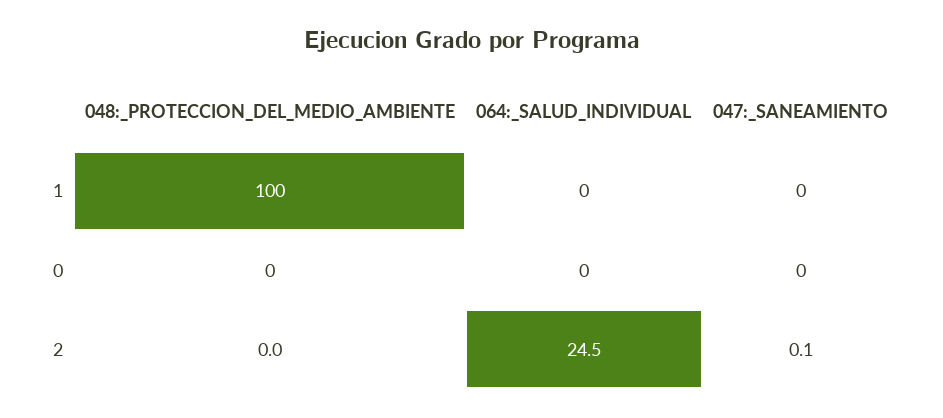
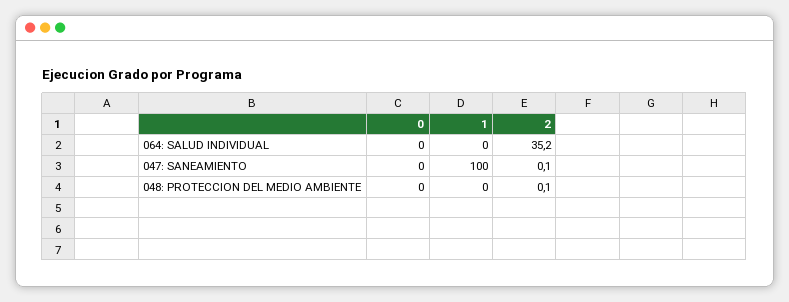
048:_PROTECCION_DEL_MEDIO_AMBIENTE, 1: 100 -> 0
047:_SANEAMIENTO, 1: 0 -> 100
048:_PROTECCION_DEL_MEDIO_AMBIENTE, 2: 0 -> 0.1
064:_SALUD_INDIVIDUAL, 2: 24.5 -> 35.2

